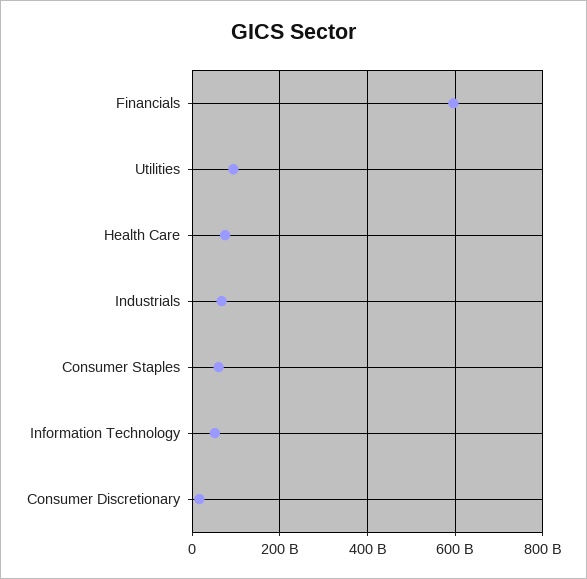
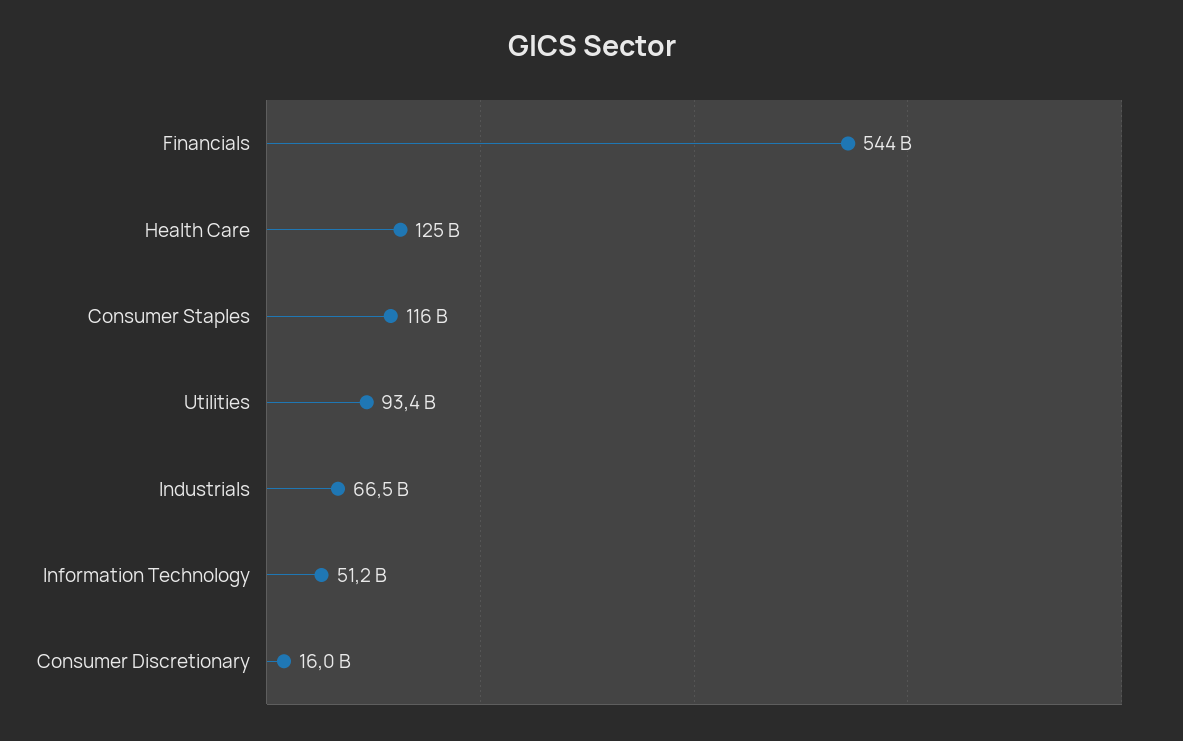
Financials: 600000000000 -> 544000000000
Health Care: 80000000000 -> 125000000000
Consumer Staples: 60000000000 -> 116000000000

